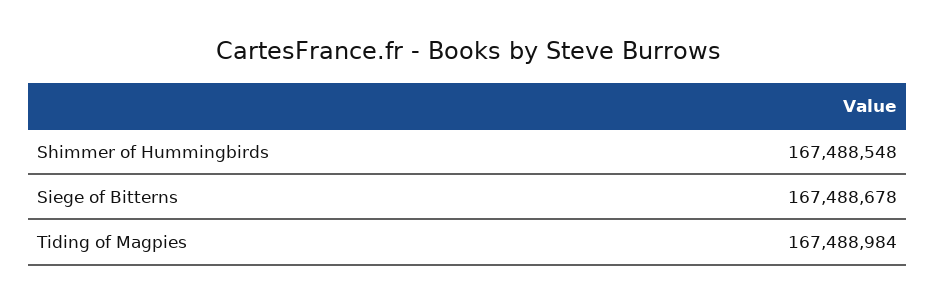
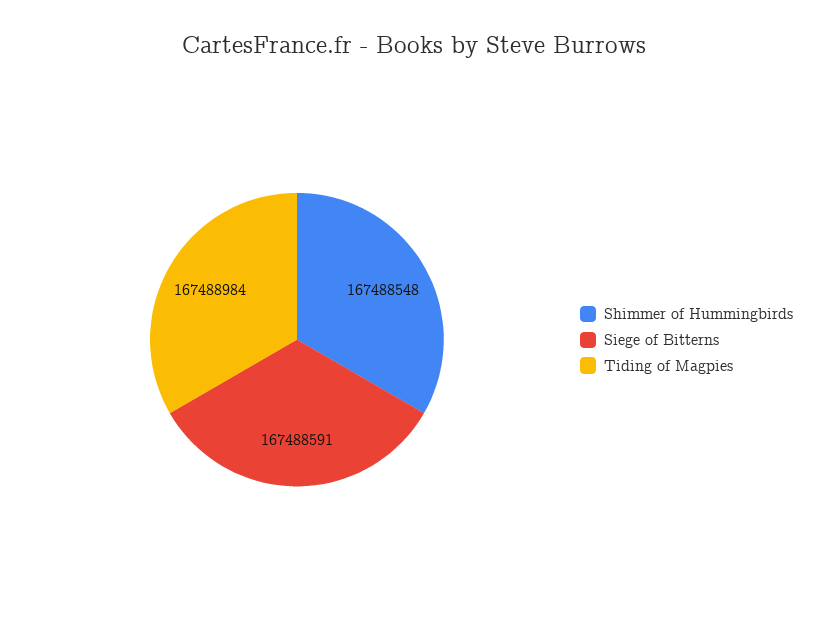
Siege of Bitterns: 167488678 -> 167488591

